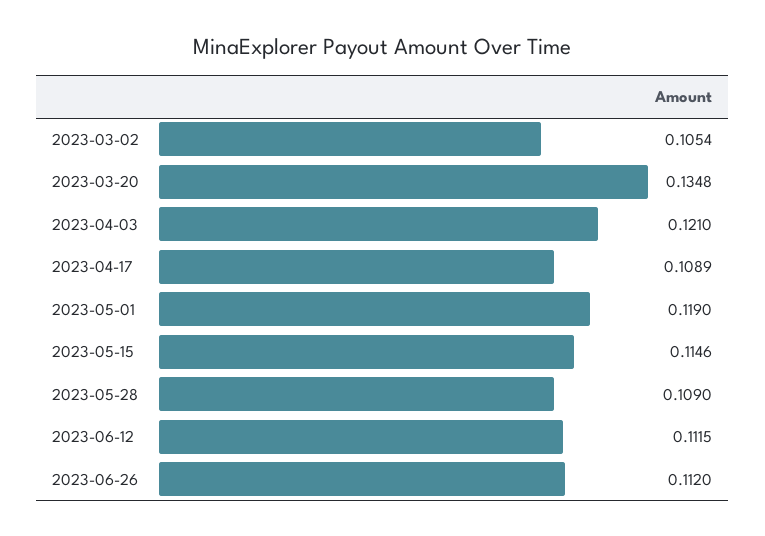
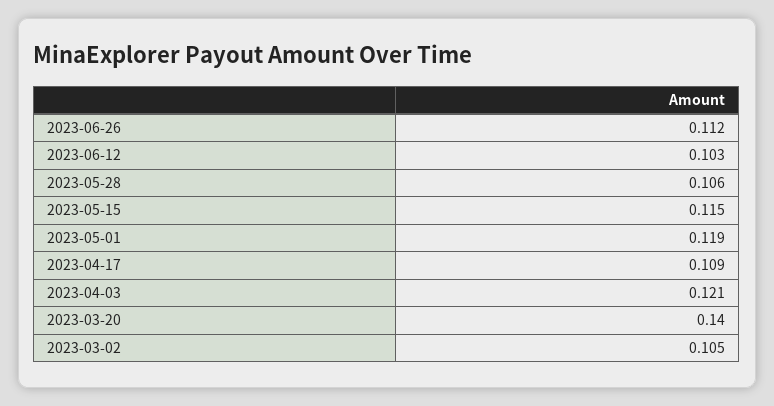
2023-03-20: 0.1348 -> 0.14
2023-05-28: 0.109 -> 0.106
2023-06-12: 0.1115 -> 0.103

